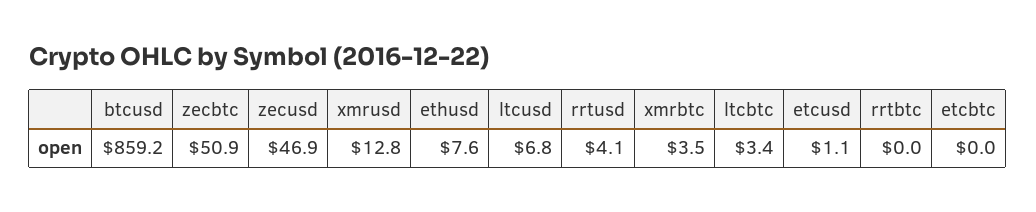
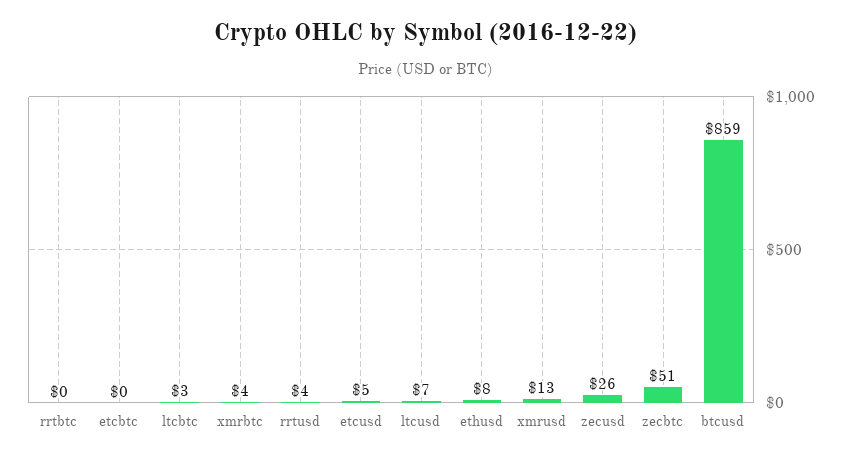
zecusd: 46.9 -> 26
etcusd: 1.1 -> 5

